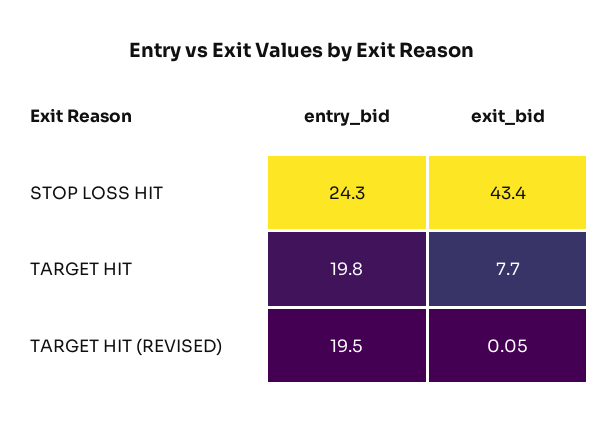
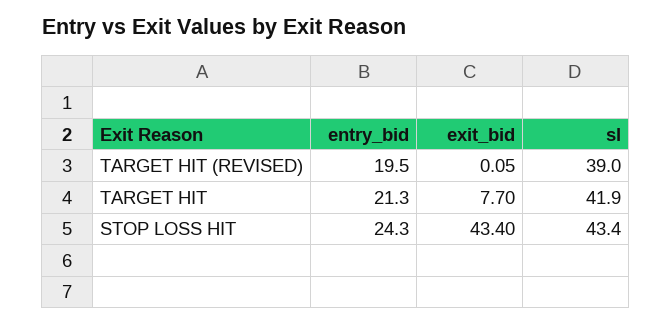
entry_bid, TARGET HIT: 19.8 -> 21.3
sl, TARGET HIT (REVISED): none -> 39
sl, TARGET HIT: none -> 41.9
sl, STOP LOSS HIT: none -> 43.4

